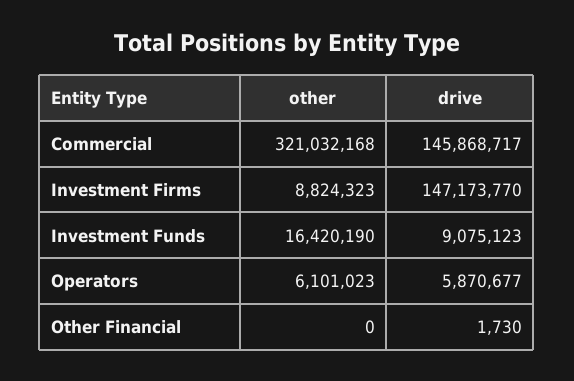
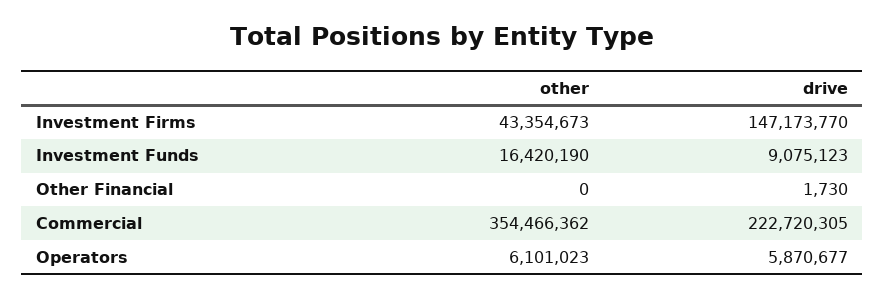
other, Commercial: 321032168 -> 354466362
drive, Commercial: 145868717 -> 222720305
other, Investment Firms: 8824323 -> 43354673

